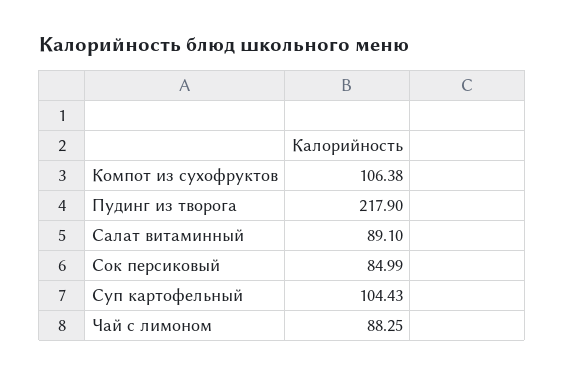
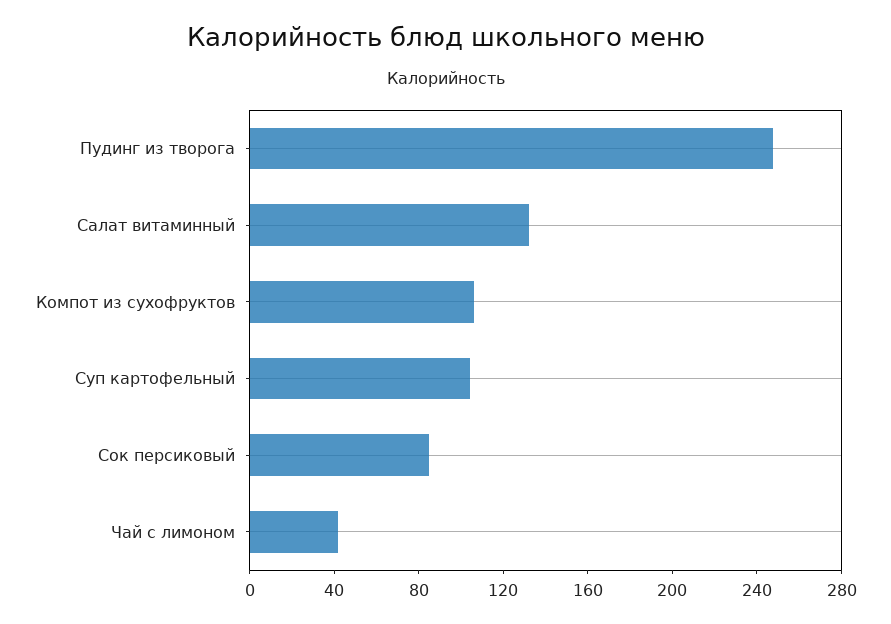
Пудинг из творога: 217.9 -> 250
Салат витаминный: 89.1 -> 130
Чай с лимоном: 88.25 -> 40

